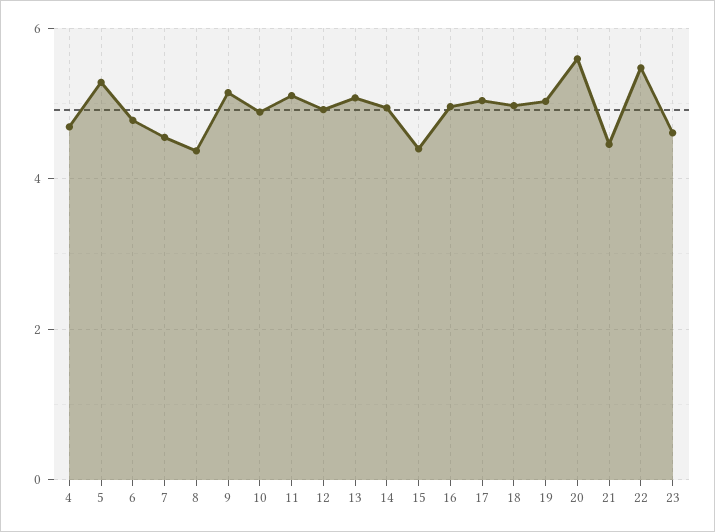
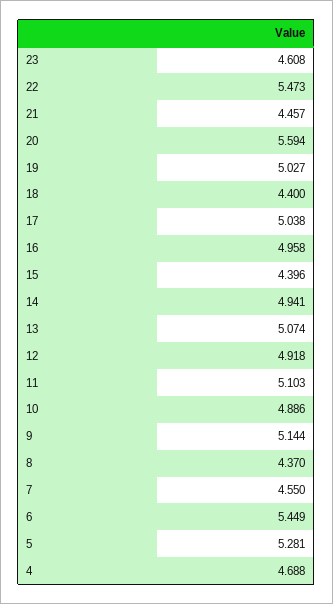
6: 4.8 -> 5.449
18: 5 -> 4.4

